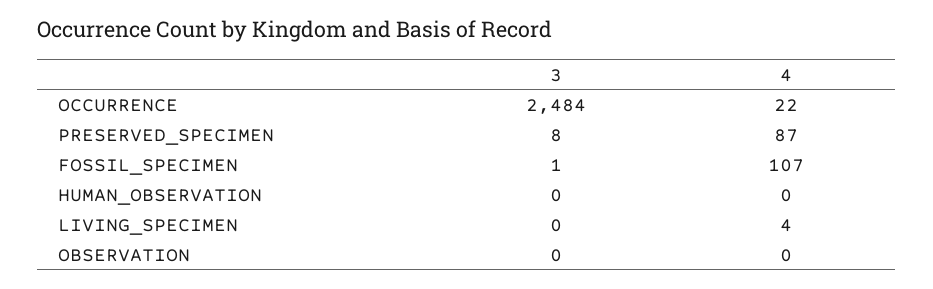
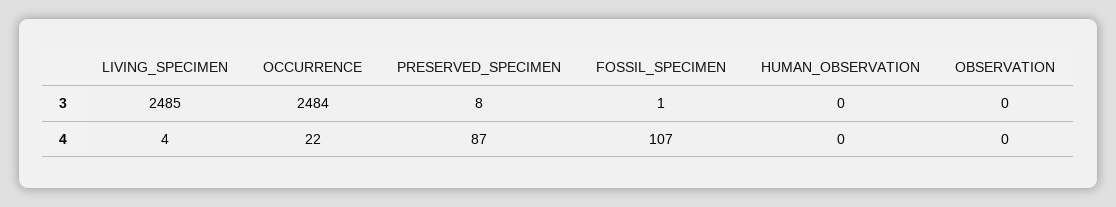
3, LIVING_SPECIMEN: 0 -> 2485

